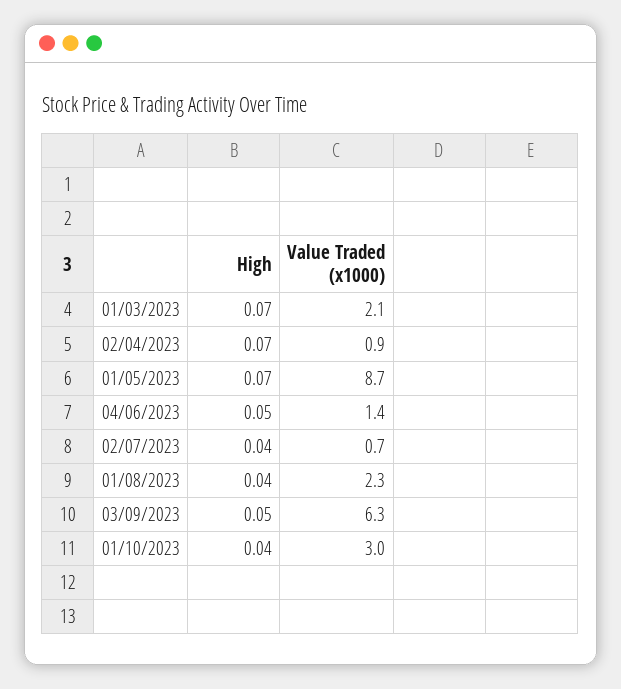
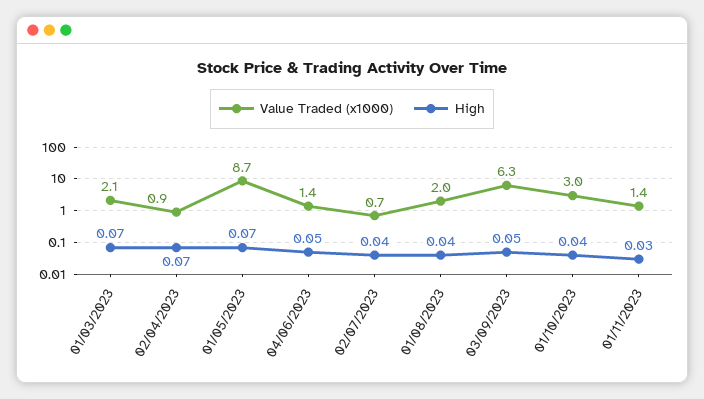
Value Traded (x1000), 01/08/2023: 2.3 -> 2
Value Traded (x1000), 01/11/2023: none -> 1.4
High, 01/11/2023: none -> 0.03

